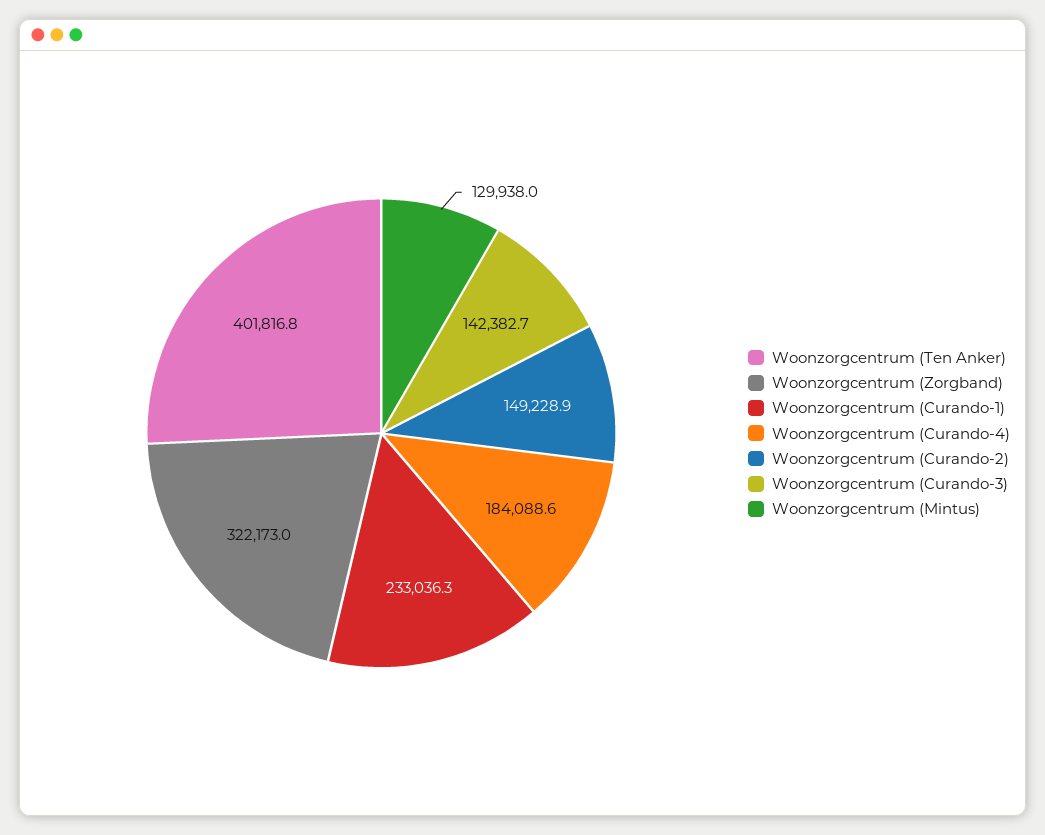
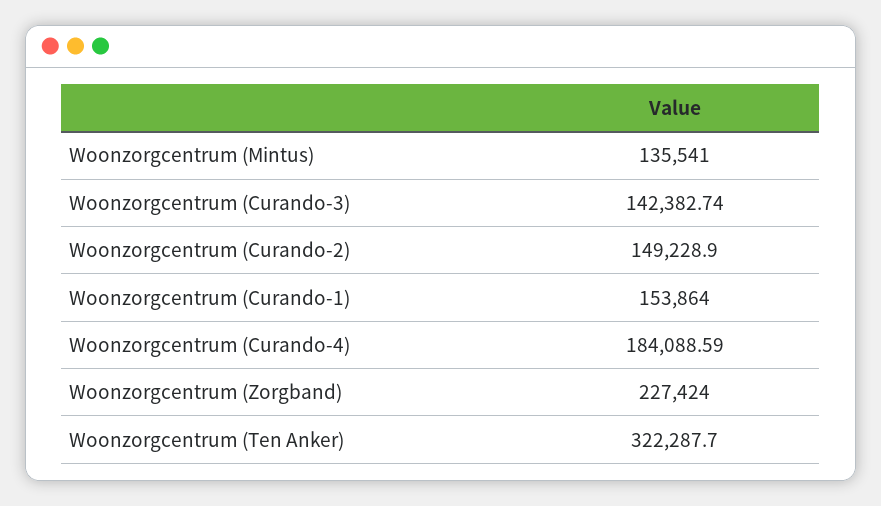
Woonzorgcentrum (Ten Anker): 401816.8 -> 322287.7
Woonzorgcentrum (Zorgband): 322173 -> 227424
Woonzorgcentrum (Curando-1): 233036.3 -> 153864
Woonzorgcentrum (Mintus): 129938 -> 135541

